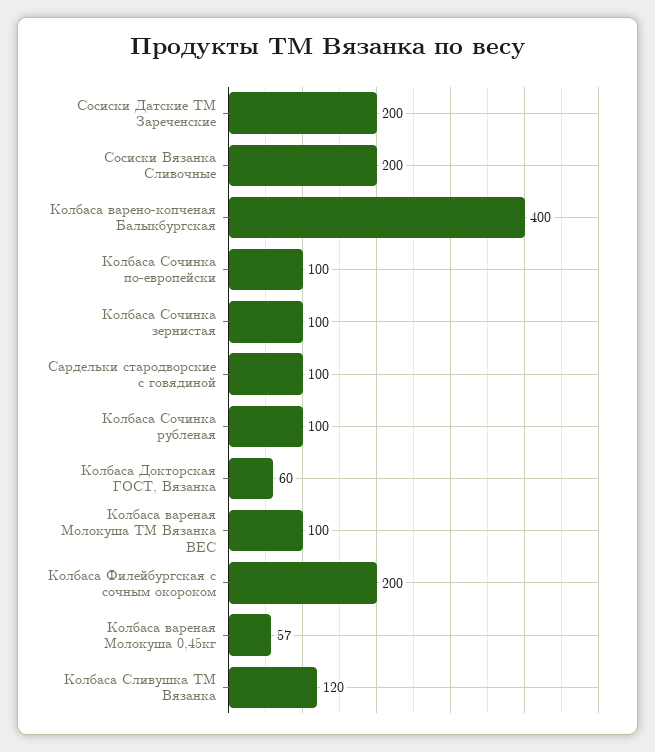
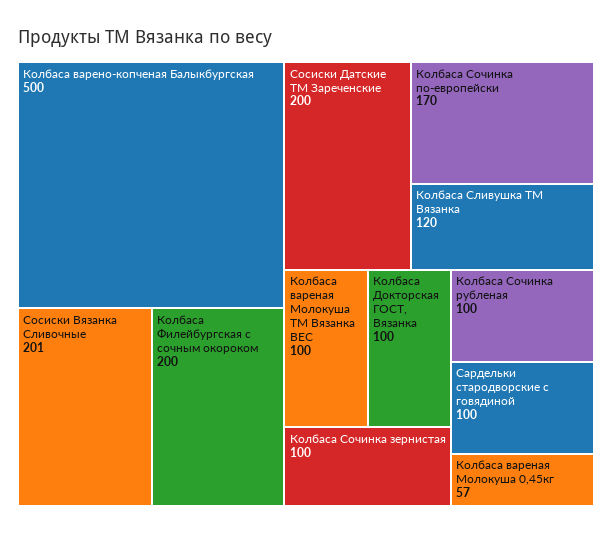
Сосиски Вязанка Сливочные: 200 -> 201
Колбаса варено-копченая Балыкбургская: 400 -> 500
Колбаса Сочинка по-европейски: 100 -> 170
Колбаса Докторская ГОСТ, Вязанка: 60 -> 100

